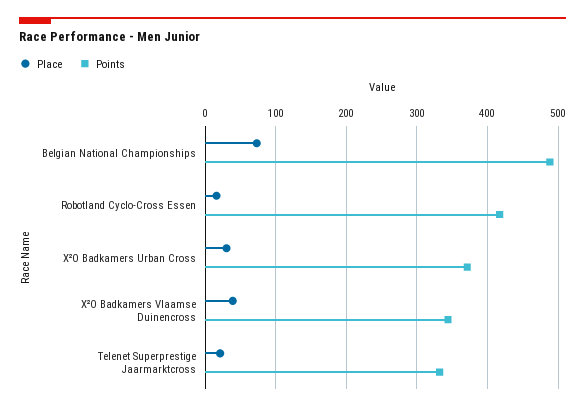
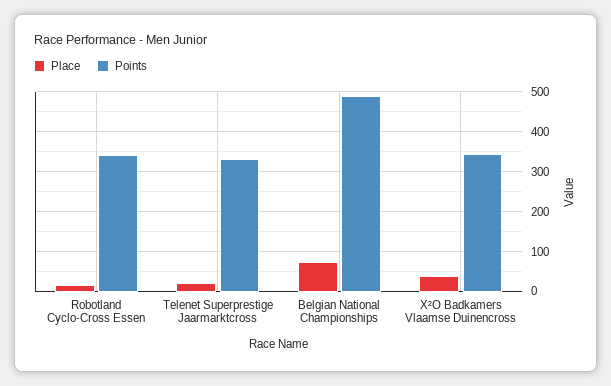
Points, Robotland Cyclo-Cross Essen: 420 -> 340
Place, X²O Badkamers Urban Cross: 30 -> none
Points, X²O Badkamers Urban Cross: 370 -> none

